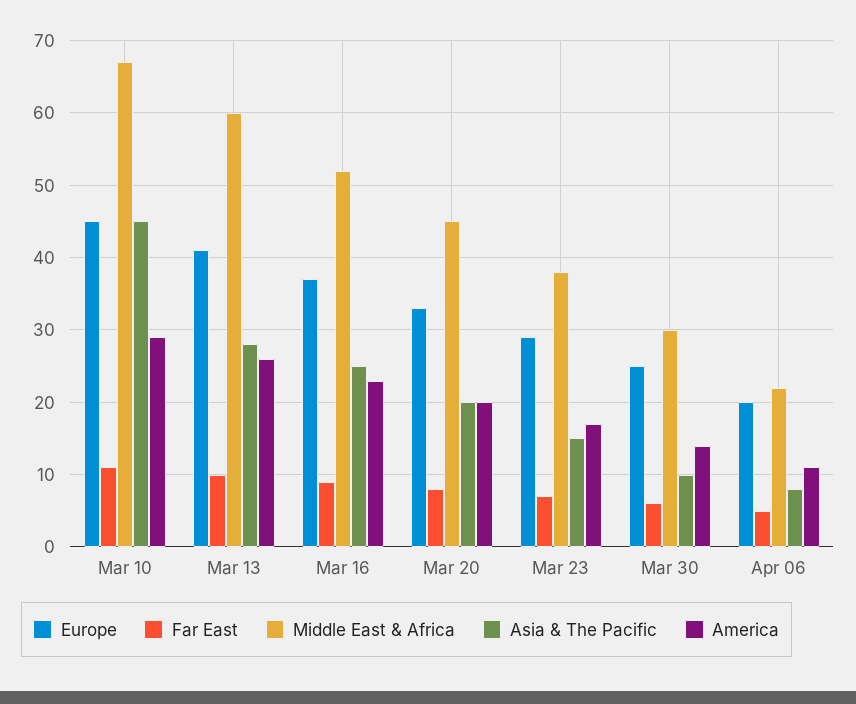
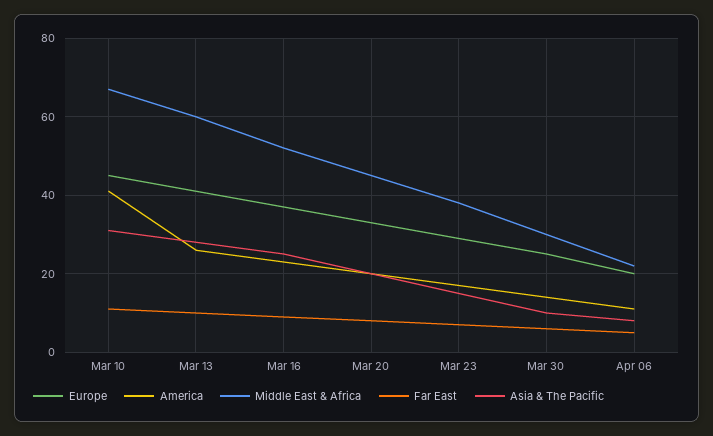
Asia & The Pacific, Mar 10: 45 -> 30
America, Mar 10: 29 -> 40

